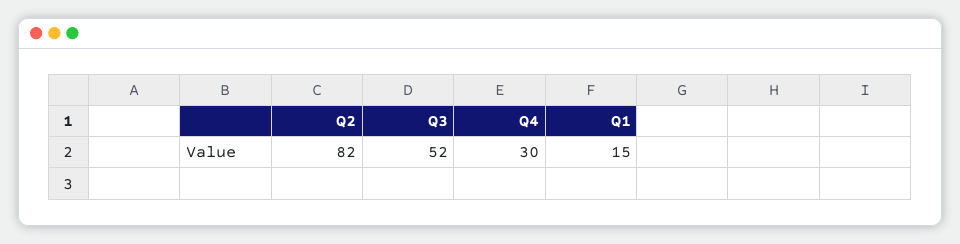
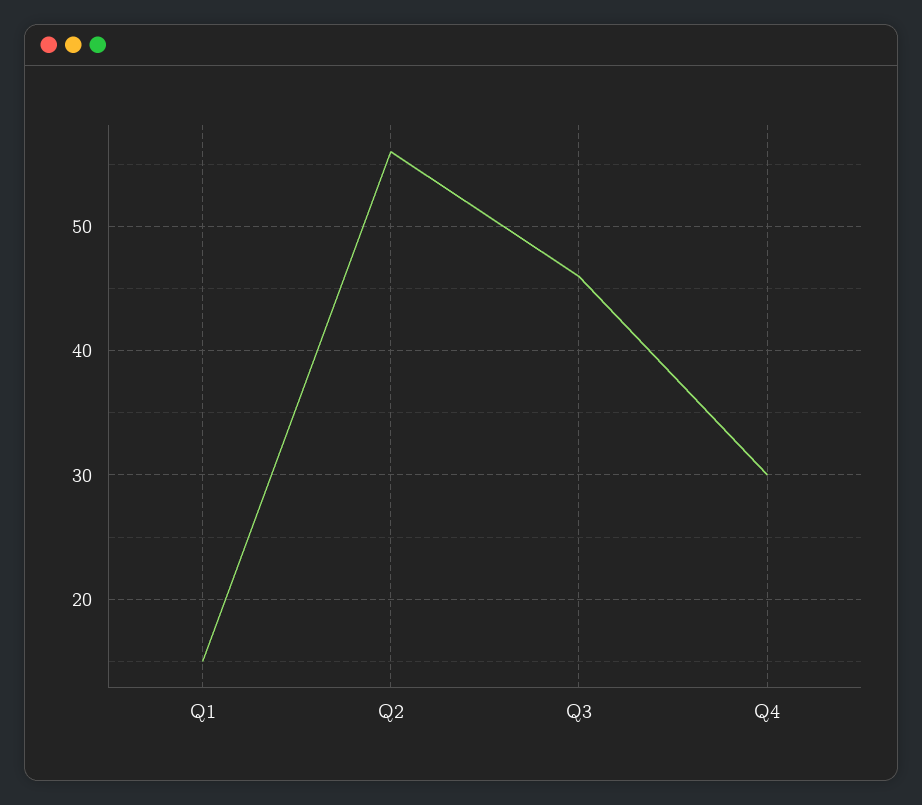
Q2: 82 -> 56
Q3: 52 -> 46

